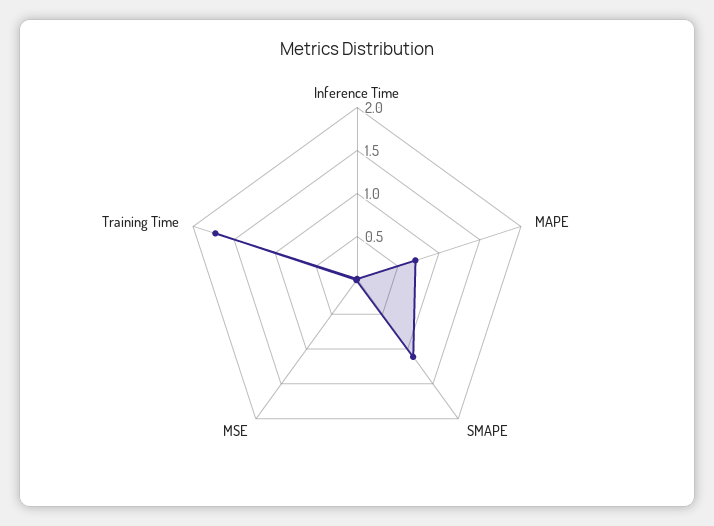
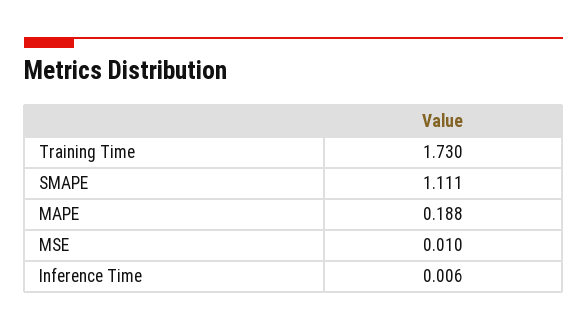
MAPE: 0.7 -> 0.188

